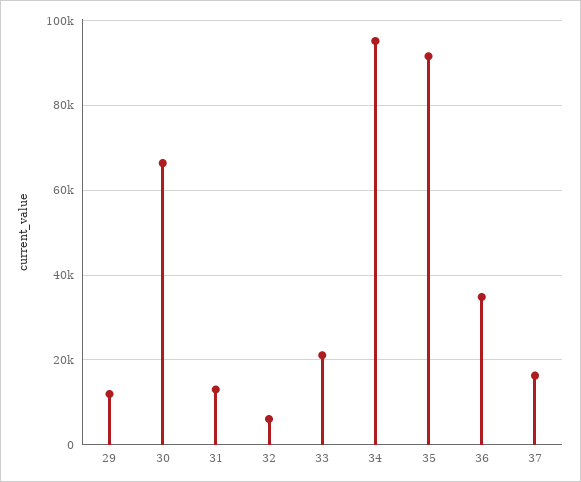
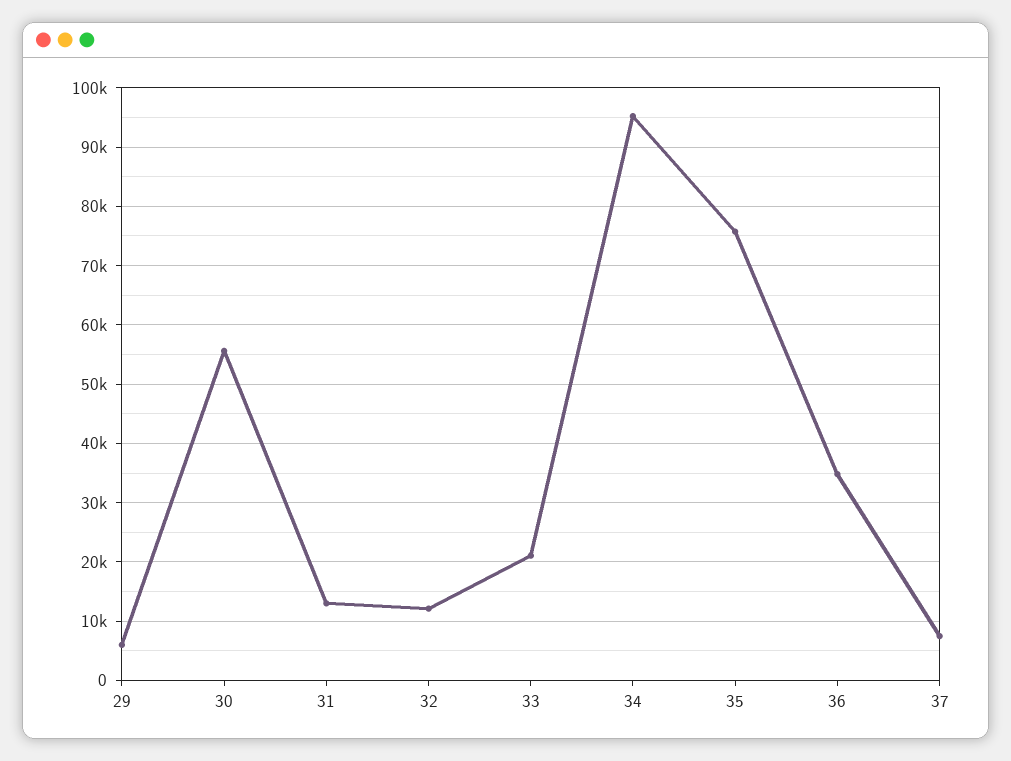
29: 12000 -> 6000
30: 66000 -> 56000
32: 6000 -> 12000
35: 92000 -> 76000
37: 16000 -> 8000

